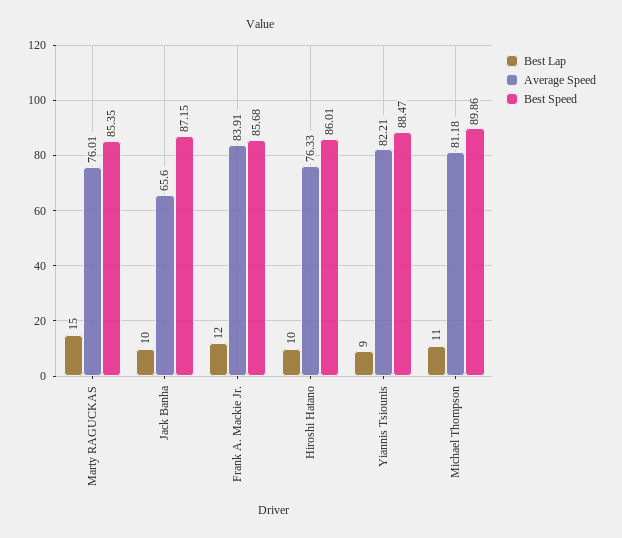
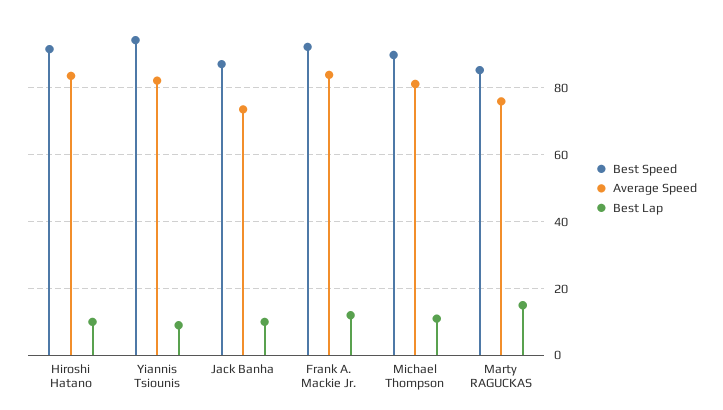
Average Speed, Jack Banha: 65.6 -> 74
Best Speed, Frank A. Mackie Jr.: 85.68 -> 92
Average Speed, Hiroshi Hatano: 76.33 -> 84
Best Speed, Hiroshi Hatano: 86.01 -> 92
Best Speed, Yiannis Tsiounis: 88.47 -> 94

